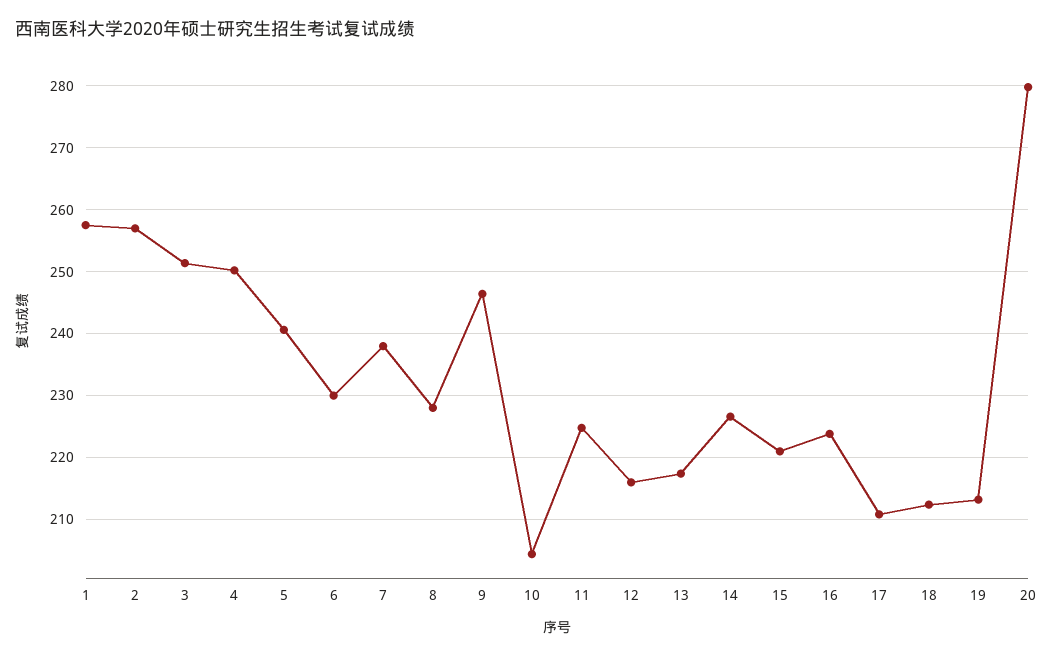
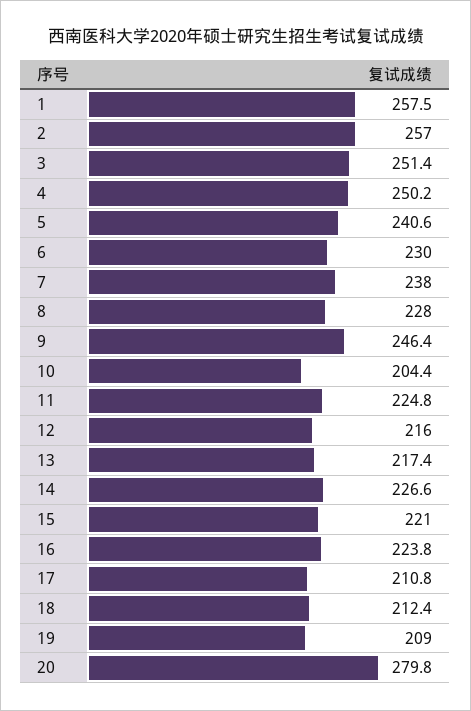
19: 213 -> 209

